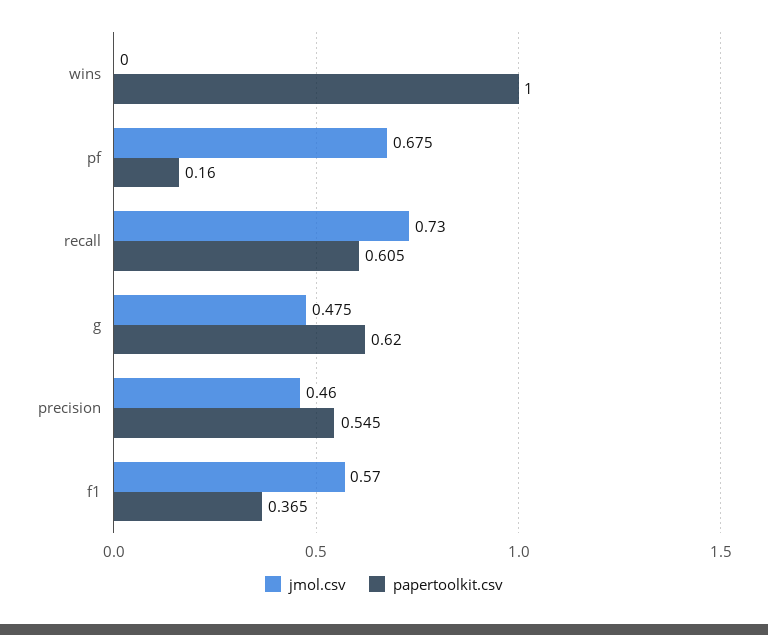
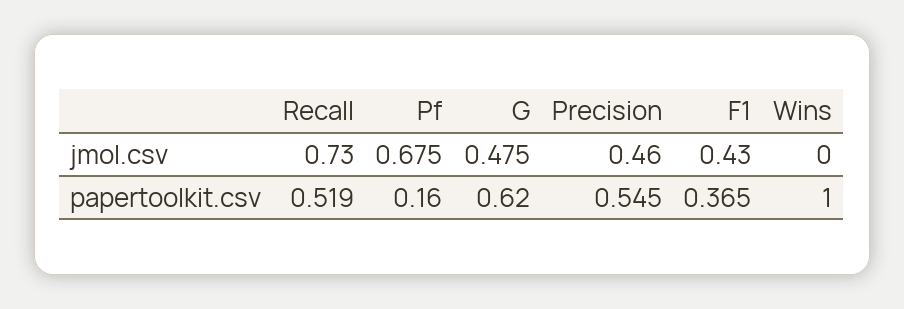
papertoolkit.csv, recall: 0.605 -> 0.519
jmol.csv, f1: 0.57 -> 0.43

